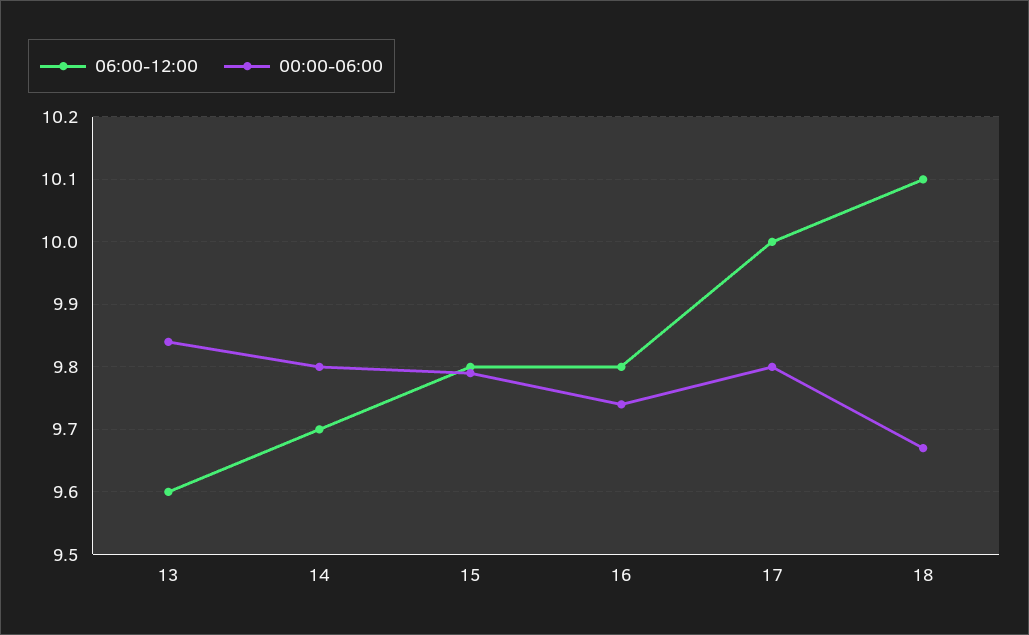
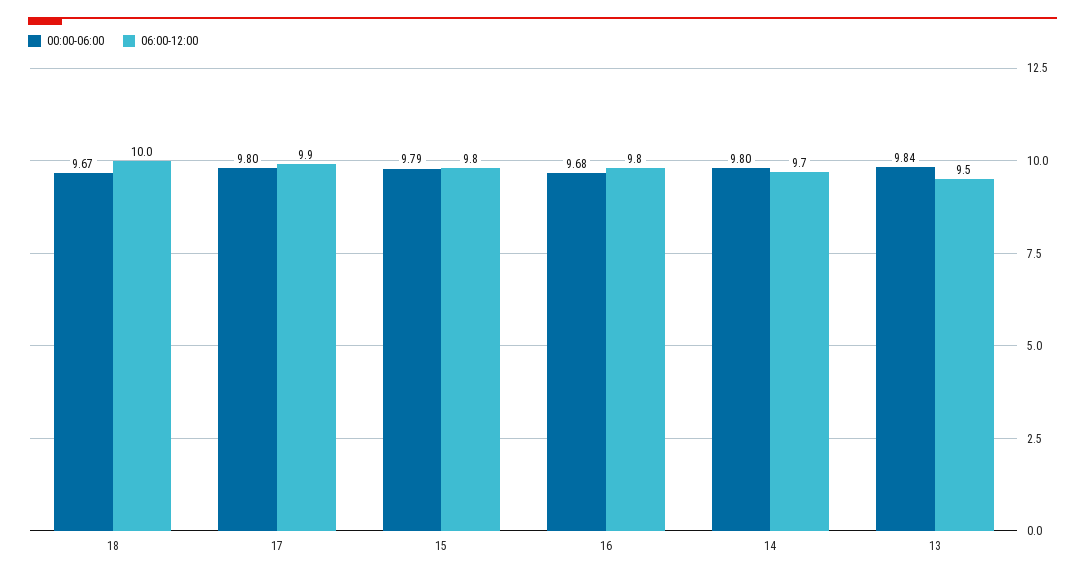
06:00-12:00, 13: 9.6 -> 9.5
00:00-06:00, 16: 9.74 -> 9.68
06:00-12:00, 17: 10 -> 9.9
06:00-12:00, 18: 10.1 -> 10

